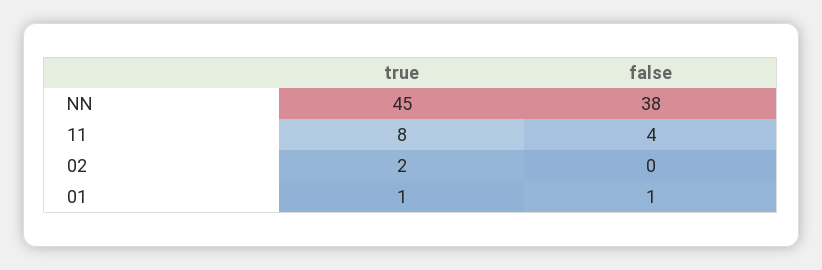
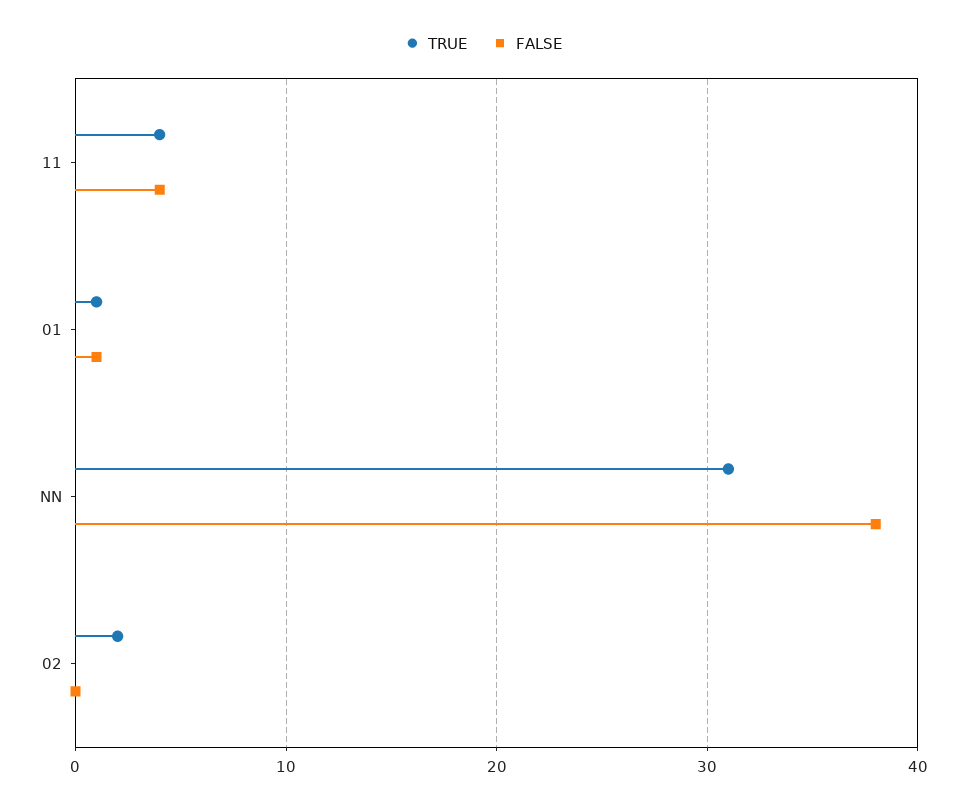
true, NN: 45 -> 31
true, 11: 8 -> 4

